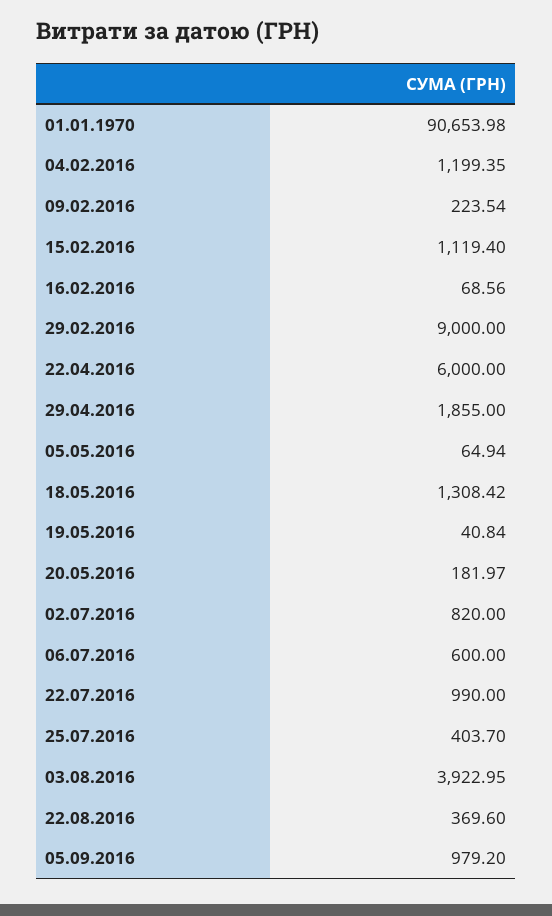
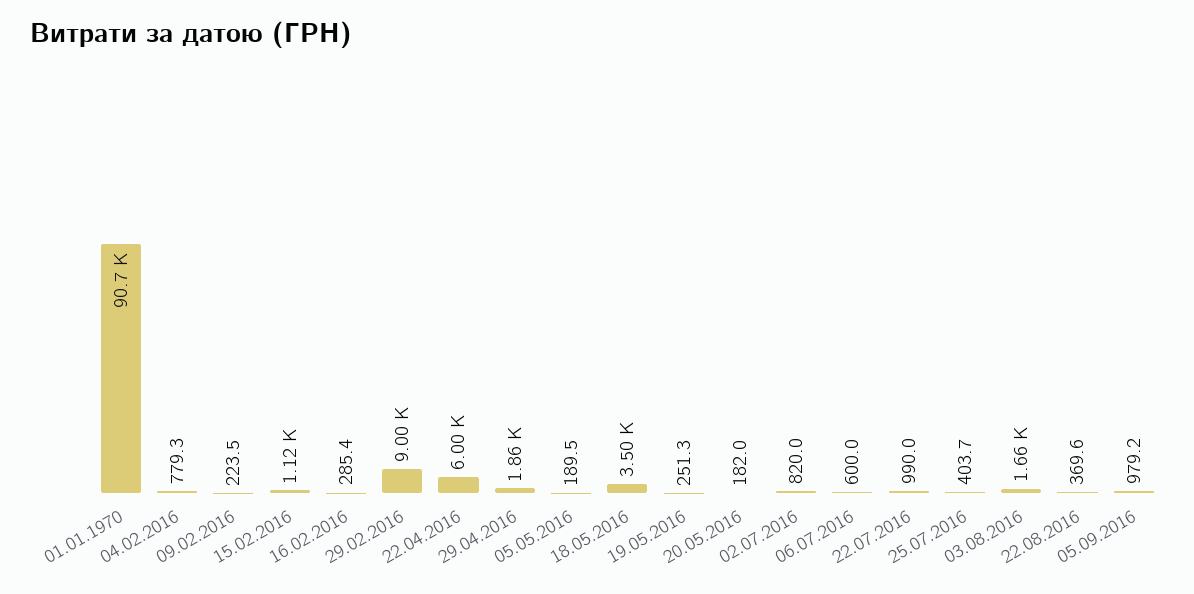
04.02.2016: 1199.35 -> 779.3
16.02.2016: 68.56 -> 285.4
05.05.2016: 64.94 -> 189.5
18.05.2016: 1308.42 -> 3500
19.05.2016: 40.84 -> 251.3
03.08.2016: 3922.95 -> 1660

